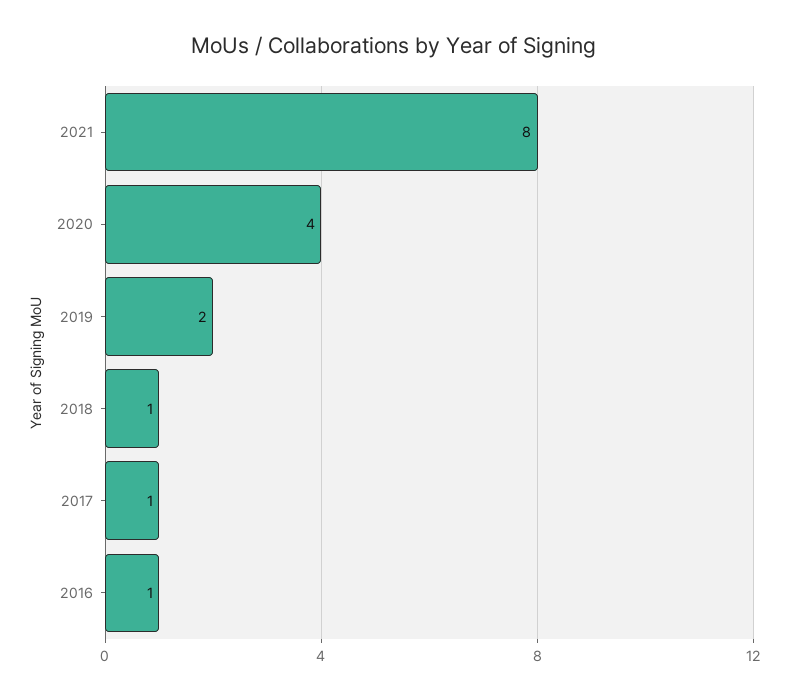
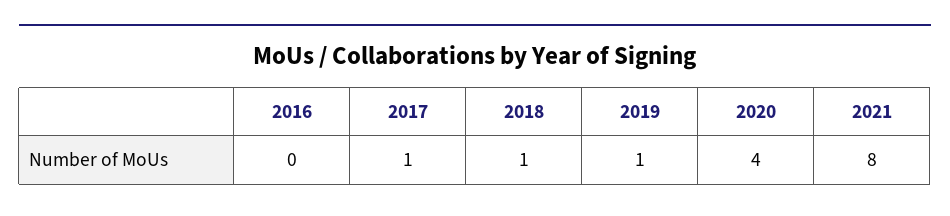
2019: 2 -> 1
2016: 1 -> 0

